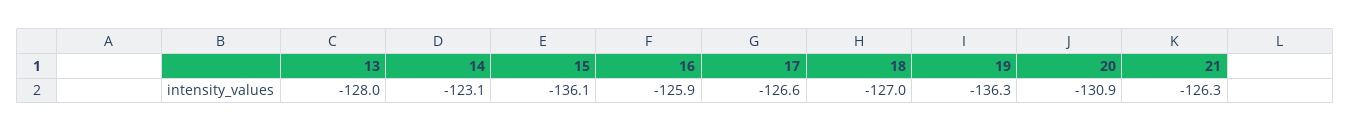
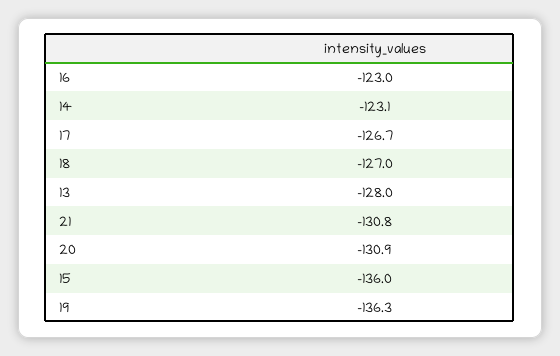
15: -136.1 -> -136
16: -125.9 -> -123
17: -126.6 -> -126.7
21: -126.3 -> -130.8

